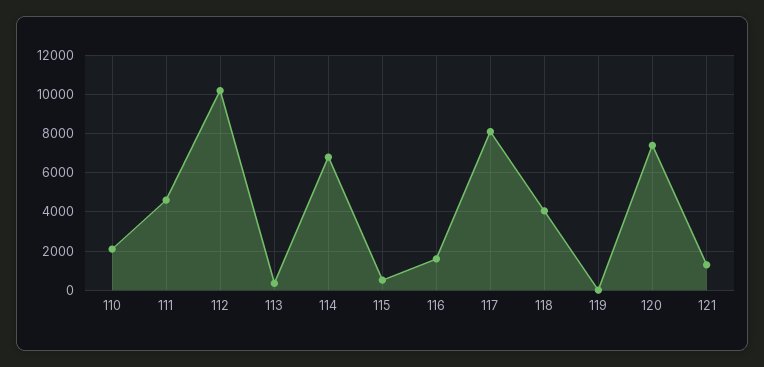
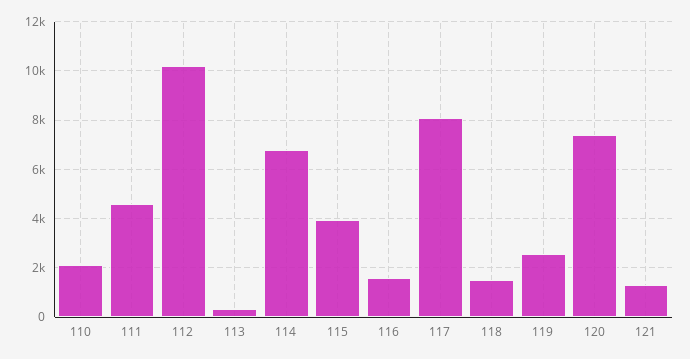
115: 500 -> 4000
118: 4000 -> 1500
119: 0 -> 2500

